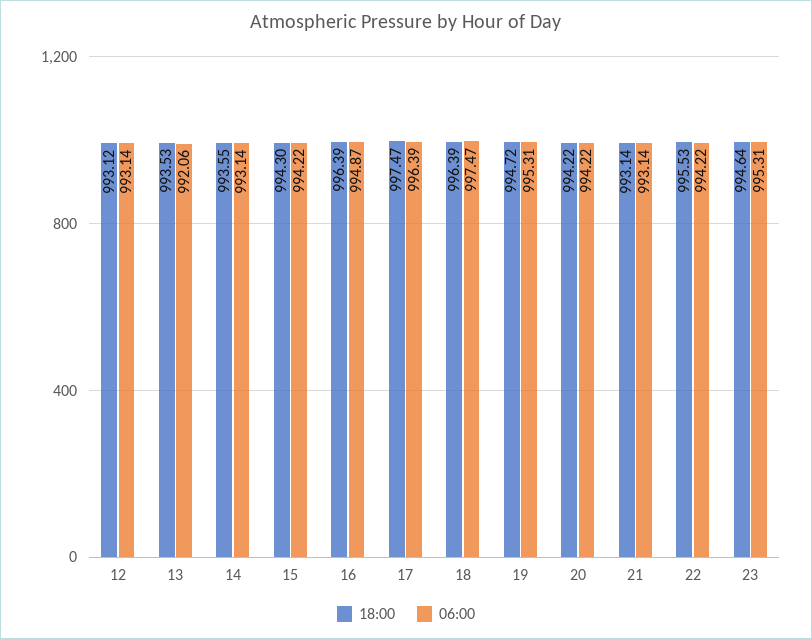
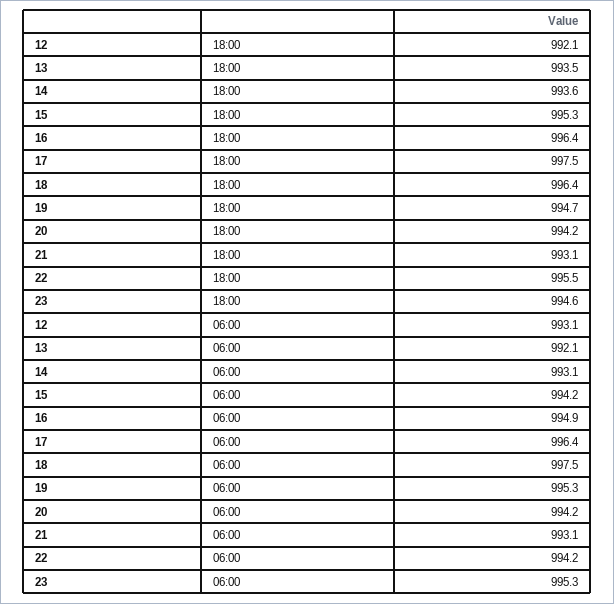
18:00, 12: 993.12 -> 992.1
18:00, 15: 994.3 -> 995.3

